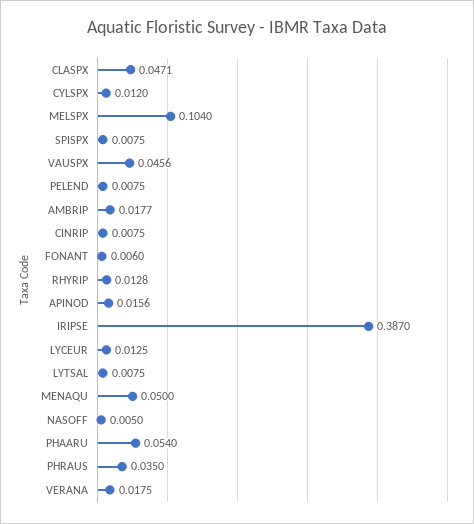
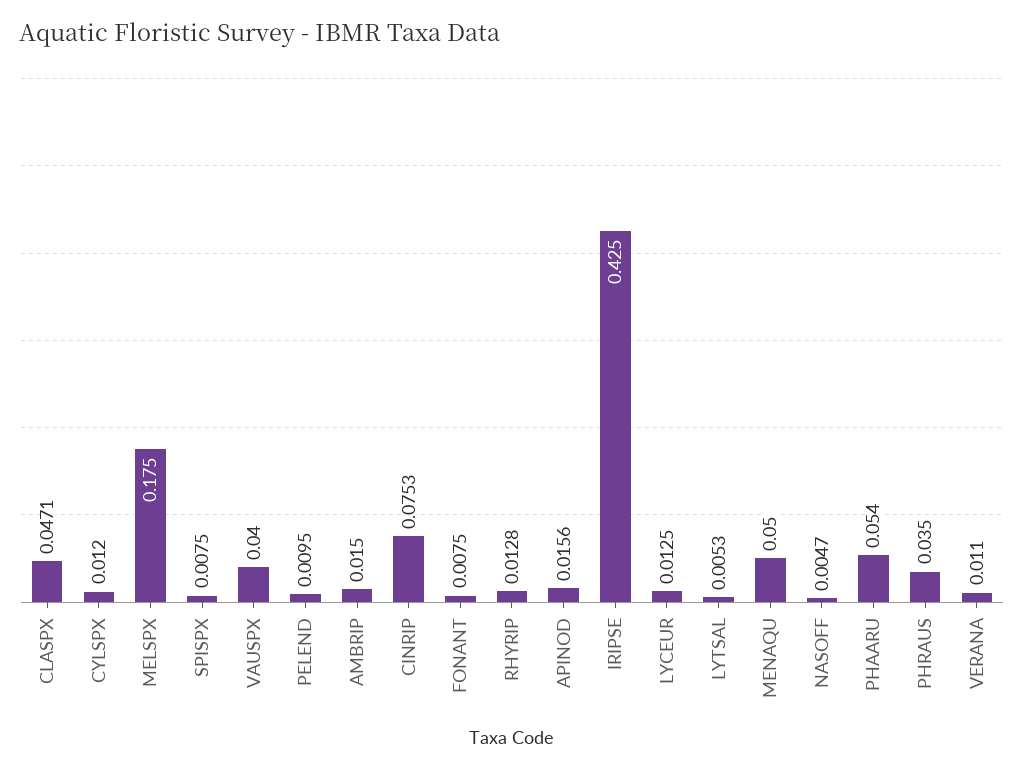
MELSPX: 0.104 -> 0.175
VAUSPX: 0.0456 -> 0.04
PELEND: 0.0075 -> 0.0095
AMBRIP: 0.0177 -> 0.015
CINRIP: 0.0075 -> 0.0753
FONANT: 0.006 -> 0.0075
IRIPSE: 0.387 -> 0.425
LYTSAL: 0.0075 -> 0.0053
NASOFF: 0.005 -> 0.0047
VERANA: 0.0175 -> 0.011

